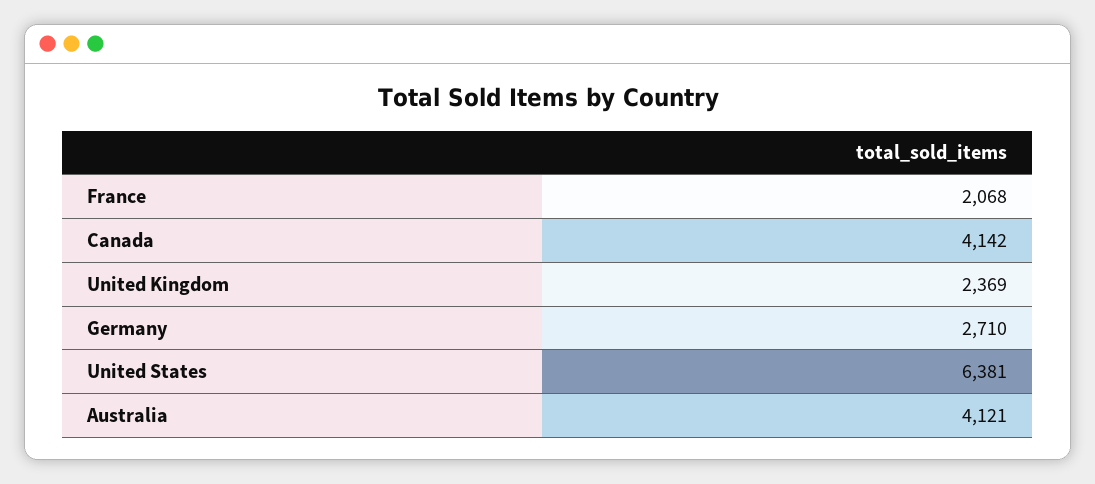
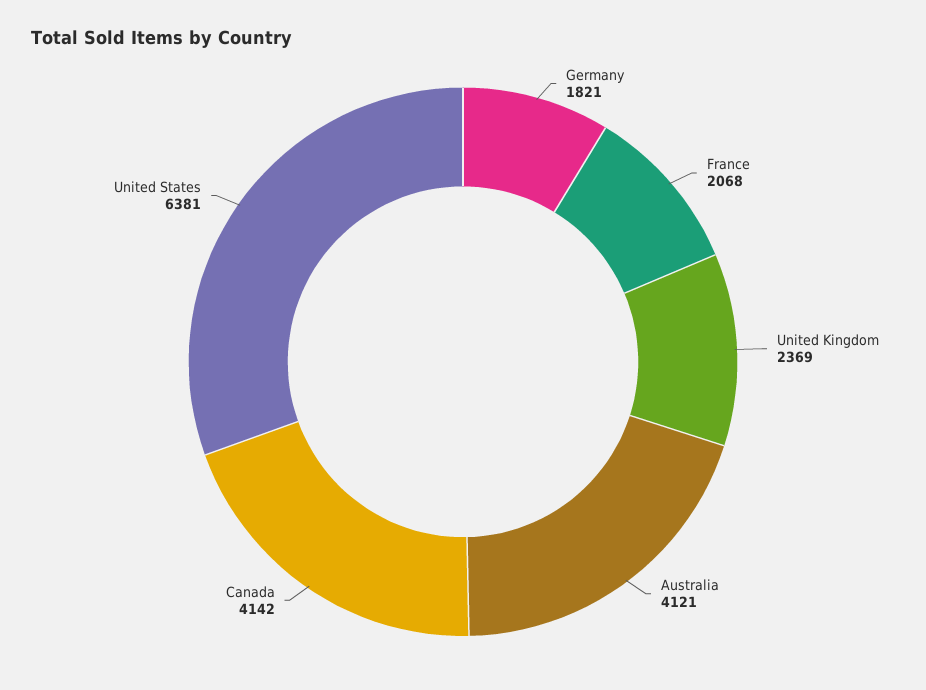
Germany: 2710 -> 1821

